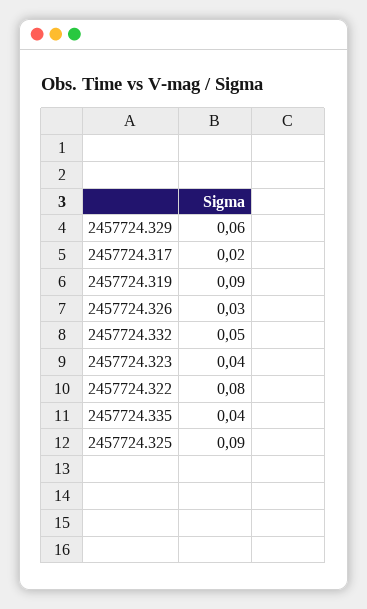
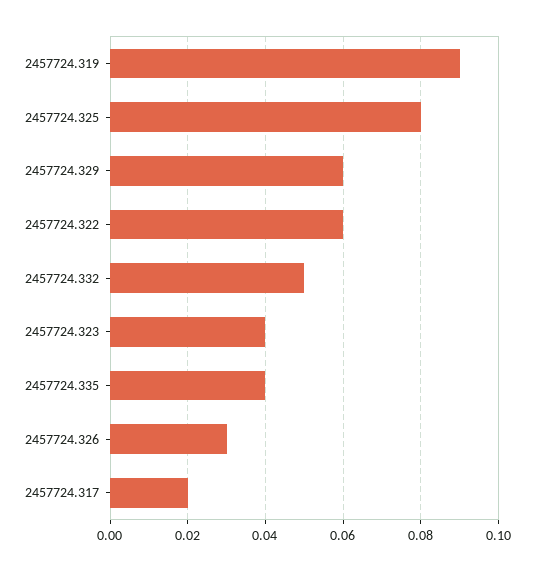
2457724.322: 0.08 -> 0.06
2457724.325: 0.09 -> 0.08

